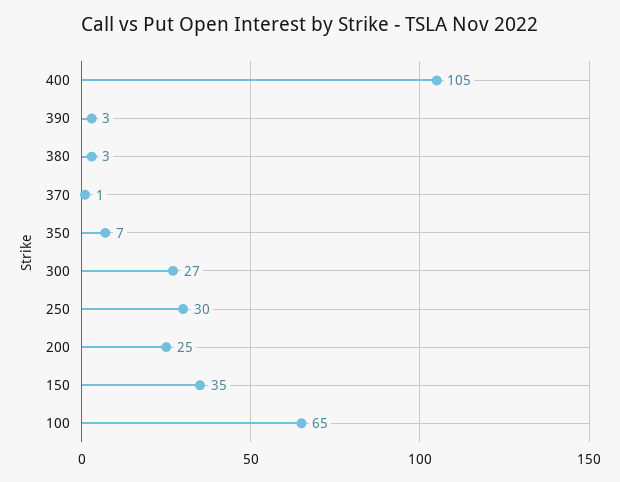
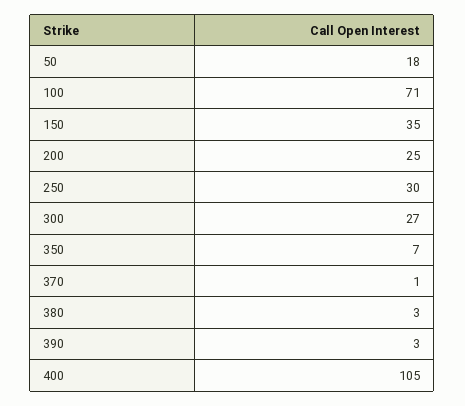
100: 65 -> 71
50: none -> 18

